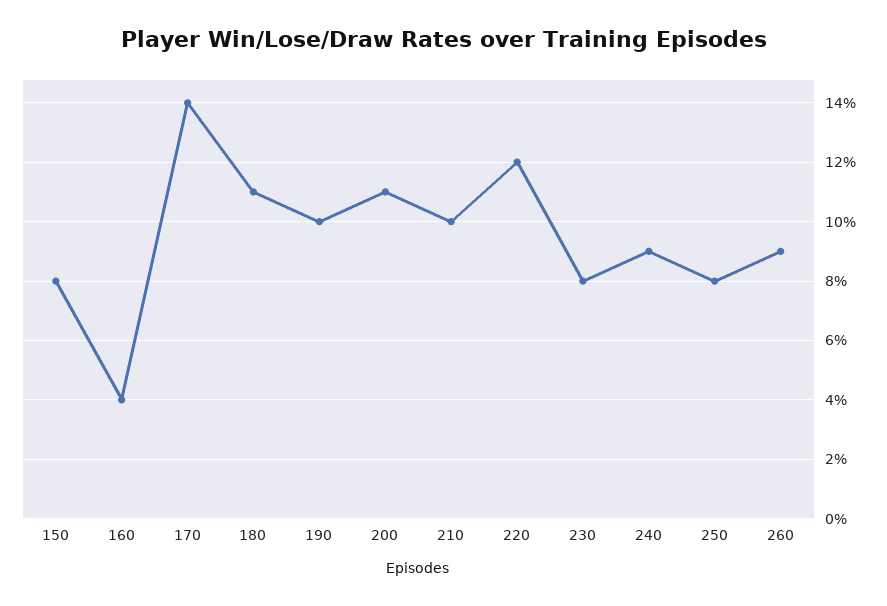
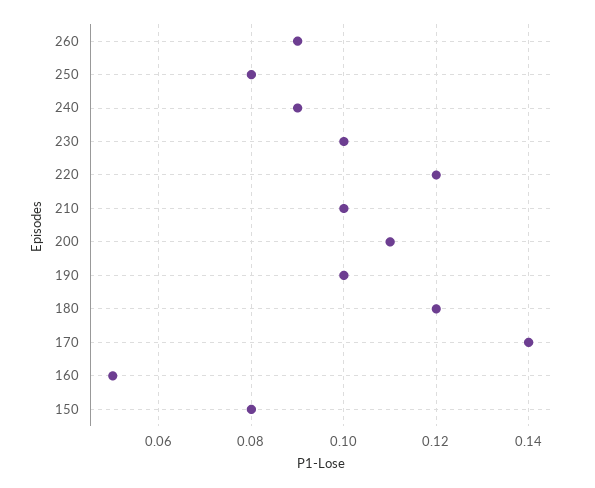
160: 0.04 -> 0.05
180: 0.11 -> 0.12
230: 0.08 -> 0.1

